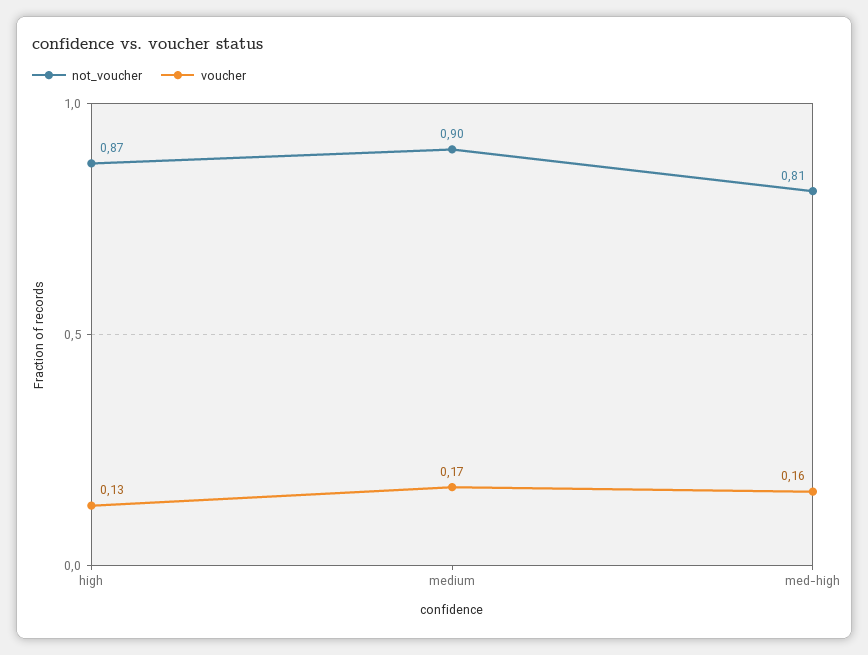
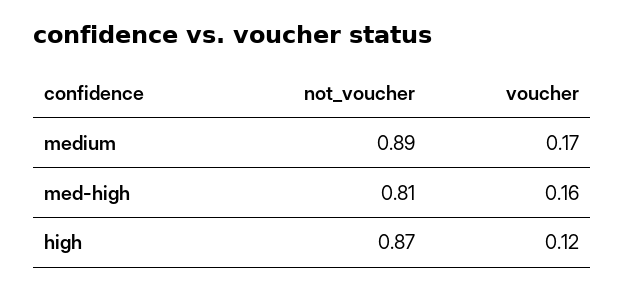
voucher, high: 0.13 -> 0.12
not_voucher, medium: 0.9 -> 0.89

